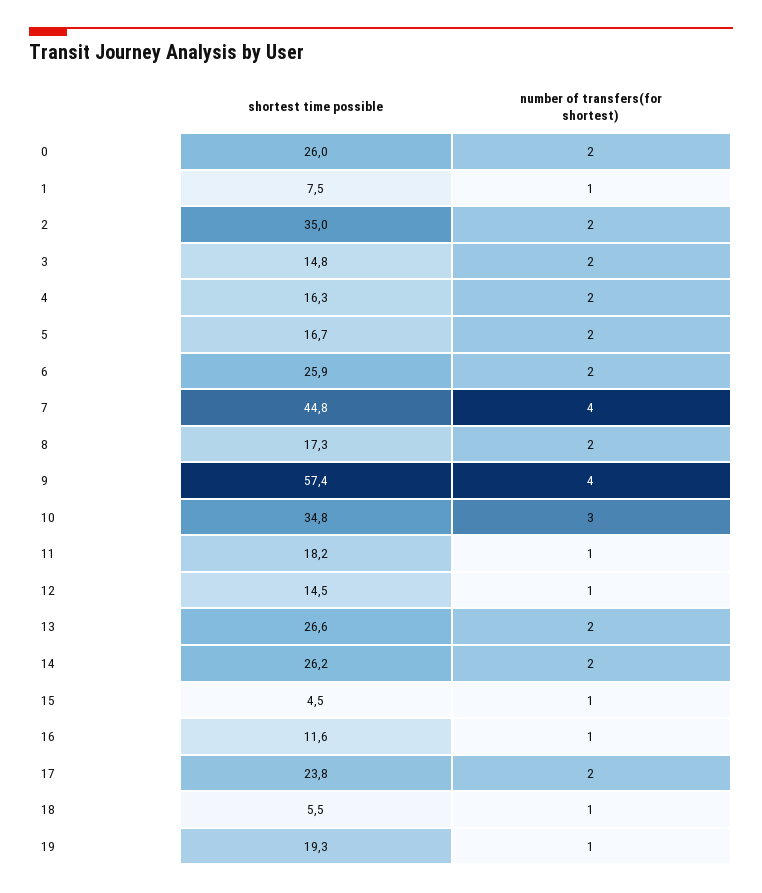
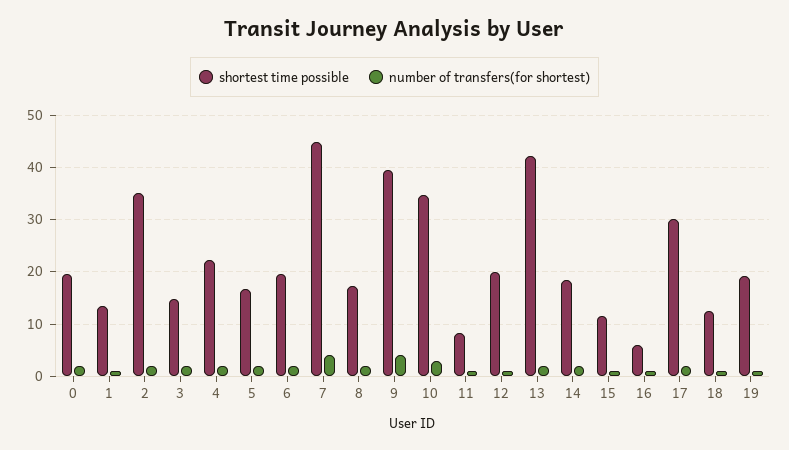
shortest time possible, 0: 26 -> 20
shortest time possible, 1: 7.5 -> 14
shortest time possible, 4: 16.3 -> 22
shortest time possible, 6: 25.9 -> 20
shortest time possible, 9: 57.4 -> 40
shortest time possible, 11: 18.2 -> 8
shortest time possible, 12: 14.5 -> 20
shortest time possible, 13: 26.6 -> 42
shortest time possible, 14: 26.2 -> 18
shortest time possible, 15: 4.5 -> 12
shortest time possible, 16: 11.6 -> 6
shortest time possible, 17: 23.8 -> 30
shortest time possible, 18: 5.5 -> 12

